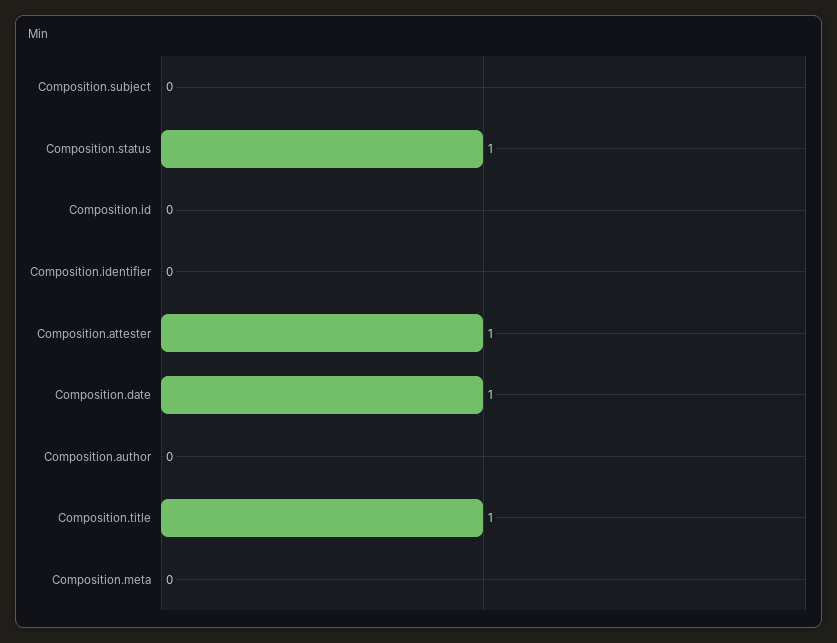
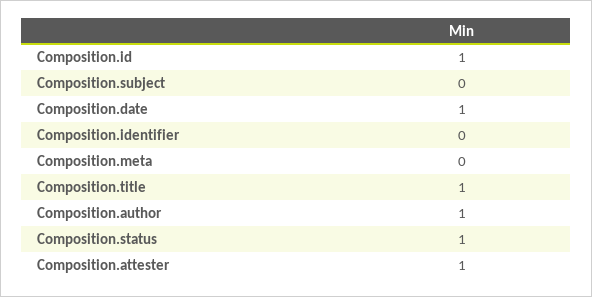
Composition.id: 0 -> 1
Composition.author: 0 -> 1

